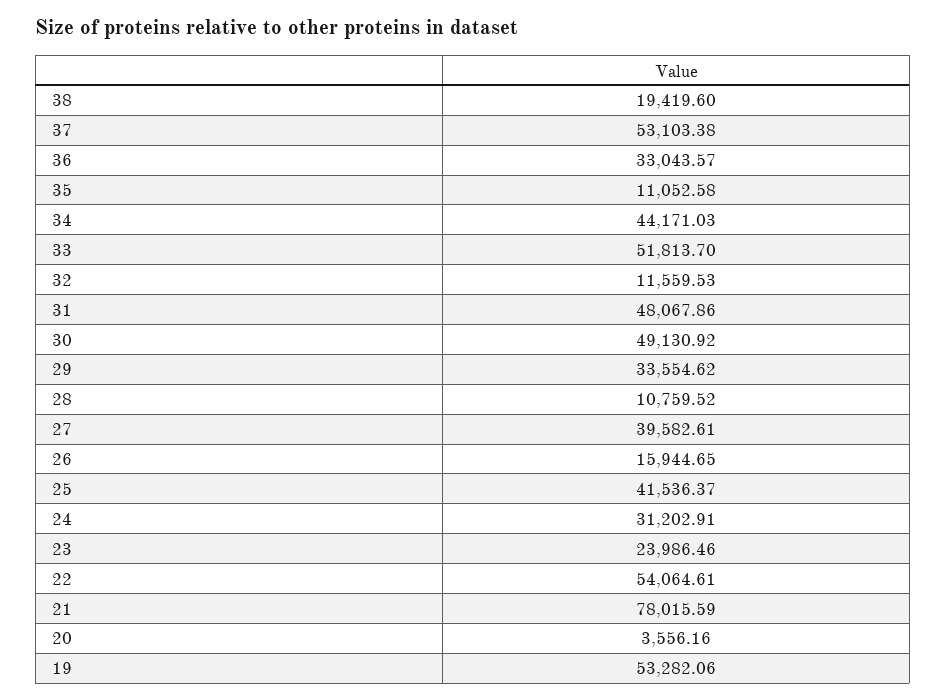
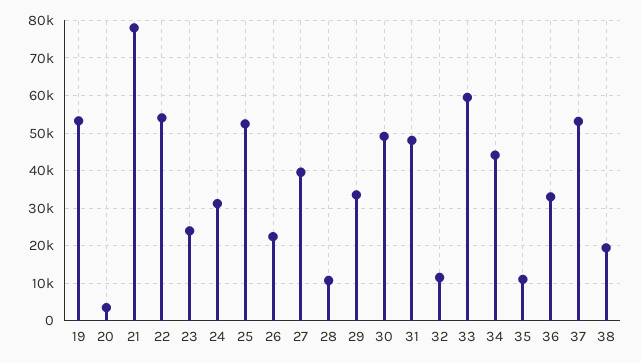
33: 51813.7 -> 60000
26: 15944.65 -> 22000
25: 41536.37 -> 52000

